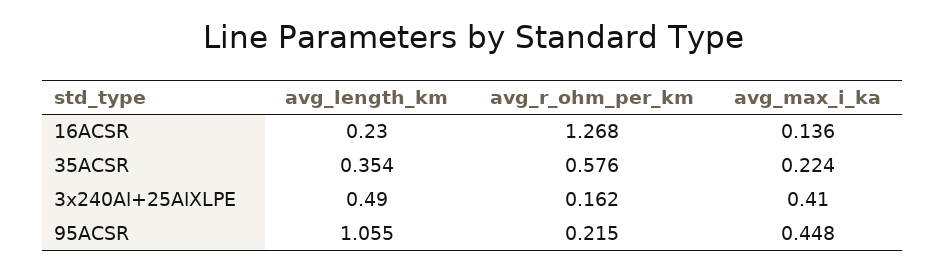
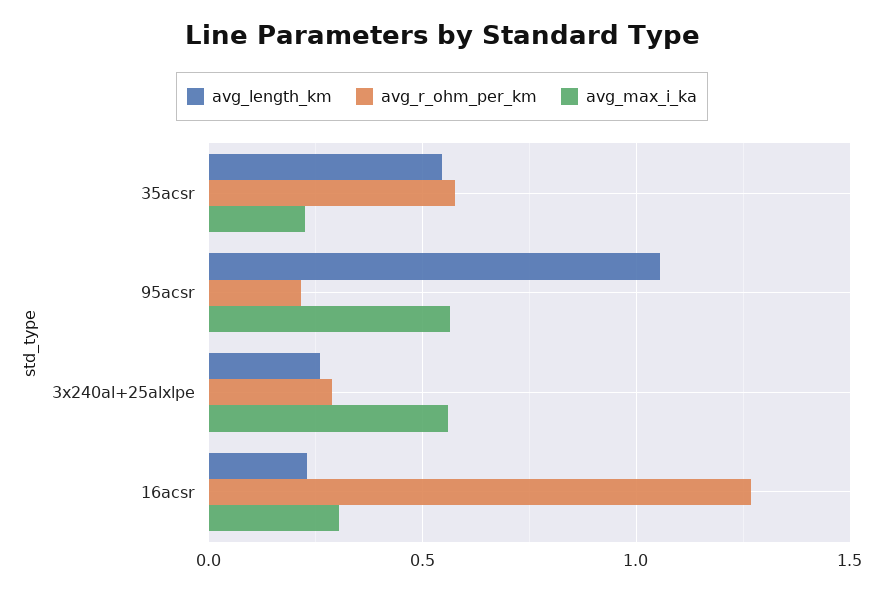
avg_max_i_ka, 16ACSR: 0.136 -> 0.3
avg_length_km, 35ACSR: 0.354 -> 0.55
avg_length_km, 3x240Al+25AlXLPE: 0.49 -> 0.25
avg_r_ohm_per_km, 3x240Al+25AlXLPE: 0.162 -> 0.3
avg_max_i_ka, 3x240Al+25AlXLPE: 0.41 -> 0.55
avg_max_i_ka, 95ACSR: 0.448 -> 0.55

